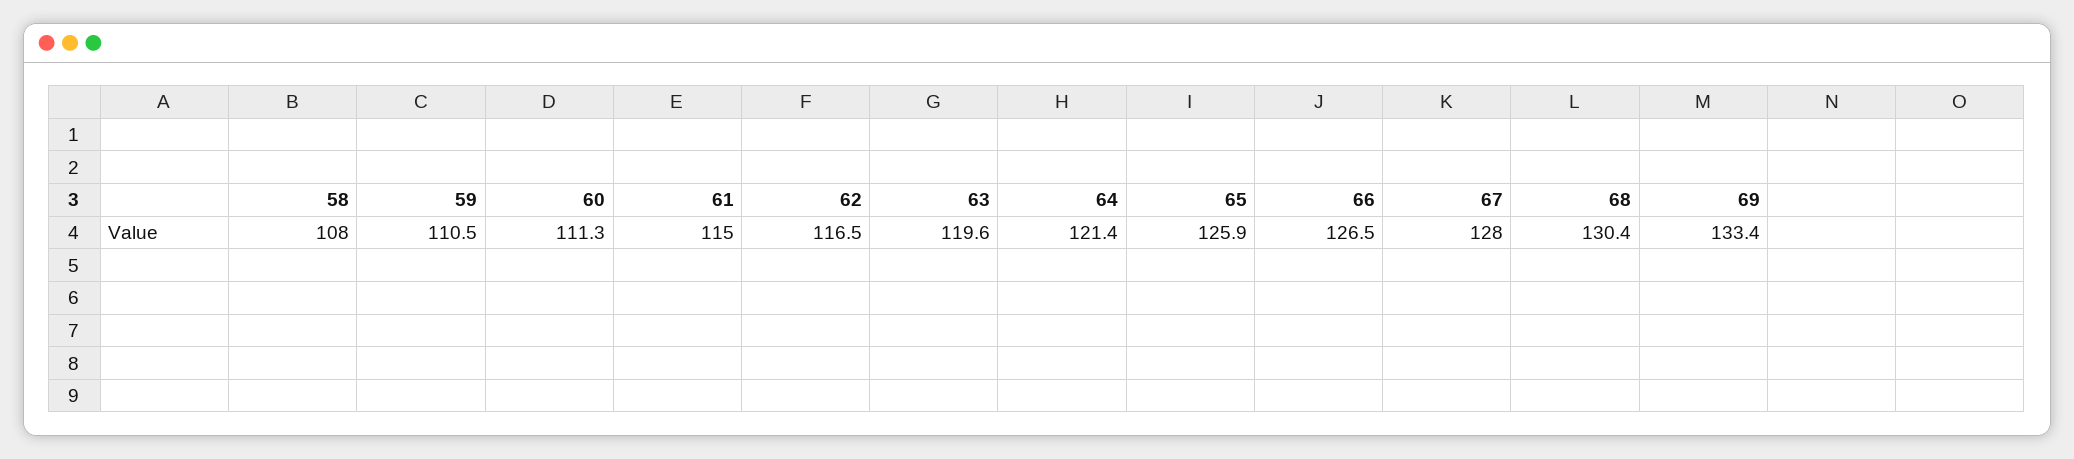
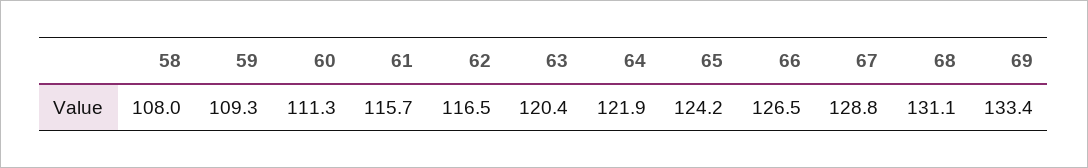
59: 110.5 -> 109.3
61: 115 -> 115.7
63: 119.6 -> 120.4
64: 121.4 -> 121.9
65: 125.9 -> 124.2
67: 128 -> 128.8
68: 130.4 -> 131.1

